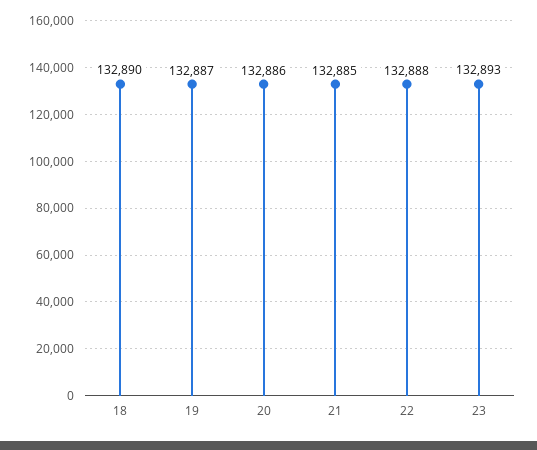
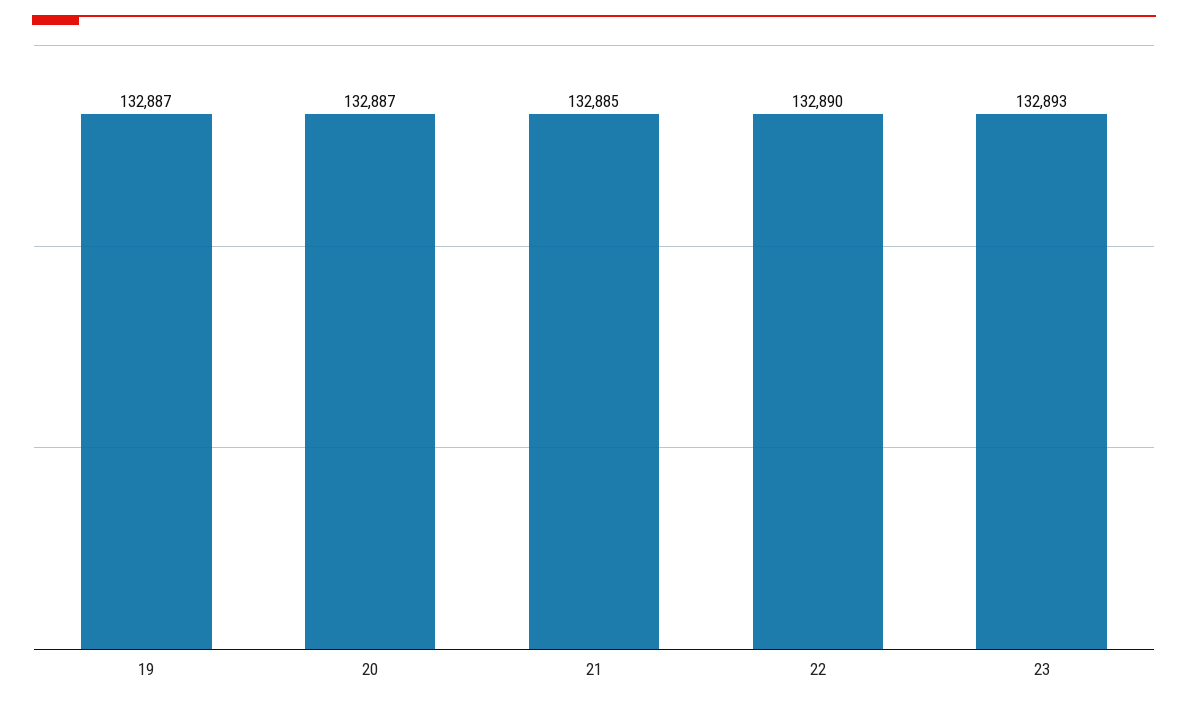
18: 132890 -> none
20: 132886 -> 132887
22: 132888 -> 132890

